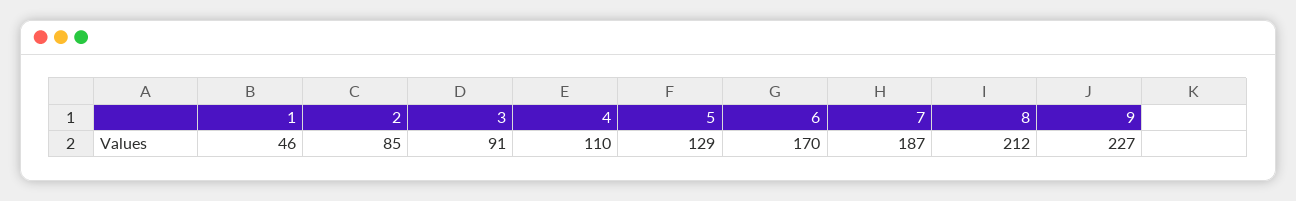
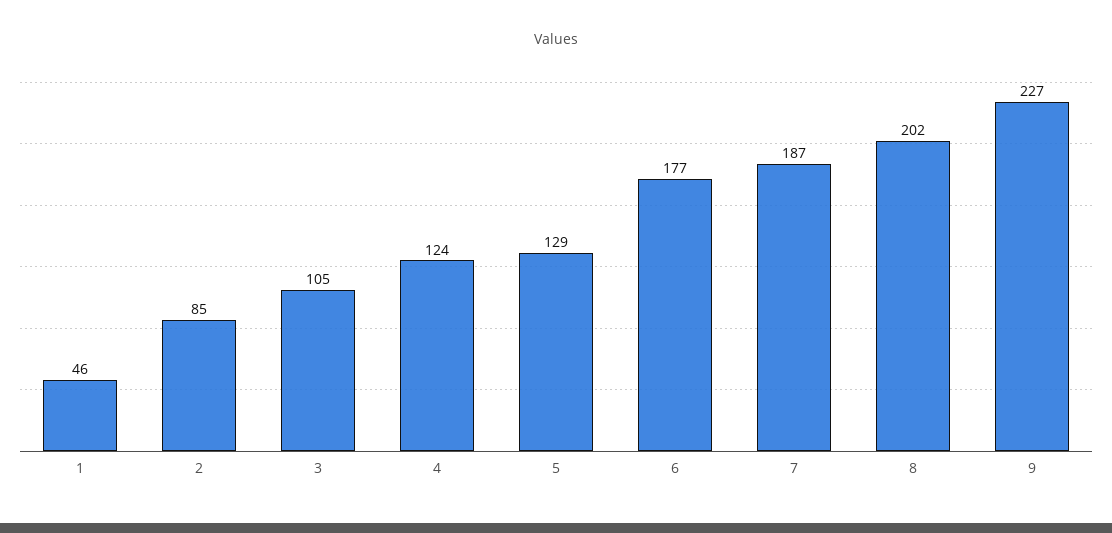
3: 91 -> 105
4: 110 -> 124
6: 170 -> 177
8: 212 -> 202

